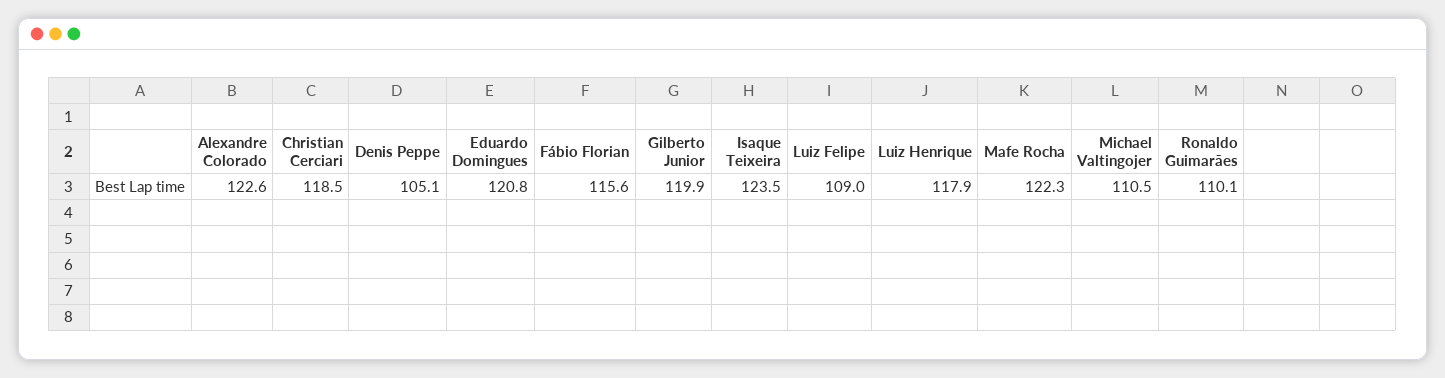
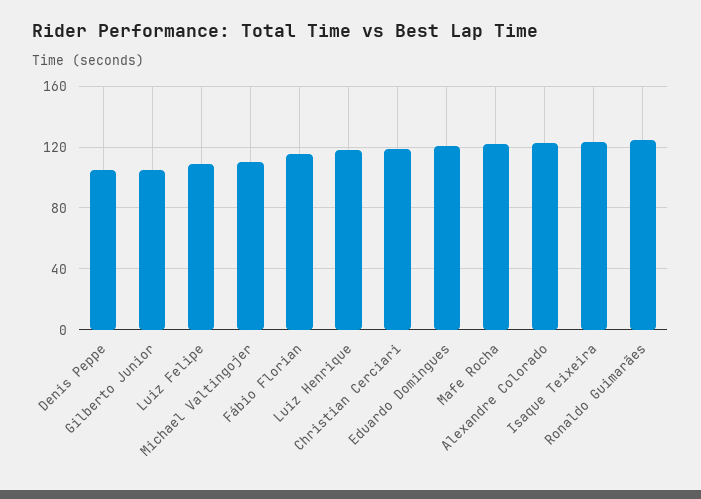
Gilberto Junior: 119.9 -> 105
Ronaldo Guimarães: 110.1 -> 125

